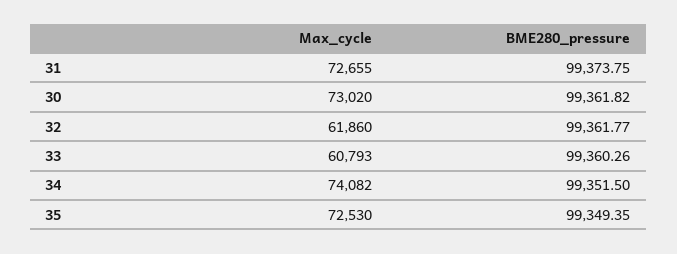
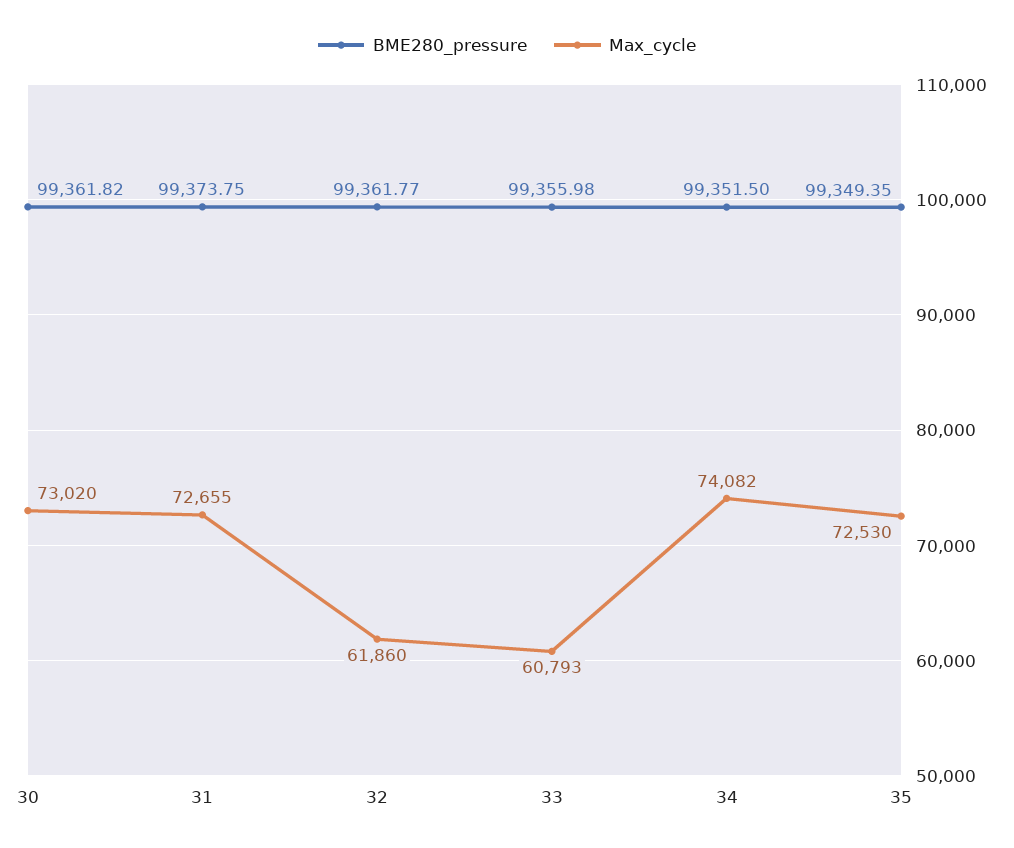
BME280_pressure, 33: 99360.26 -> 99355.98

